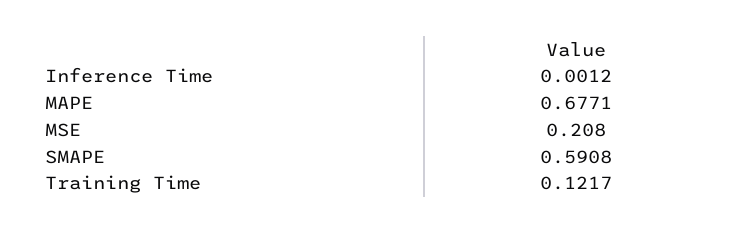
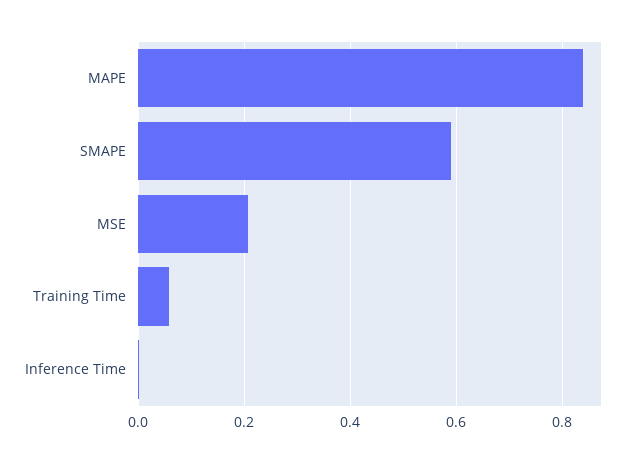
MAPE: 0.6771 -> 0.84
Training Time: 0.1217 -> 0.06

